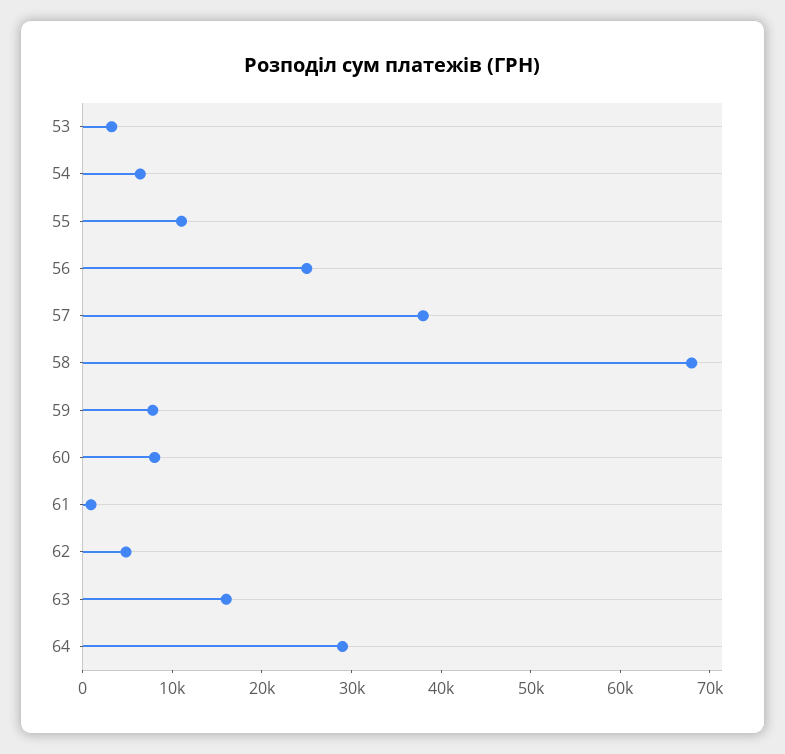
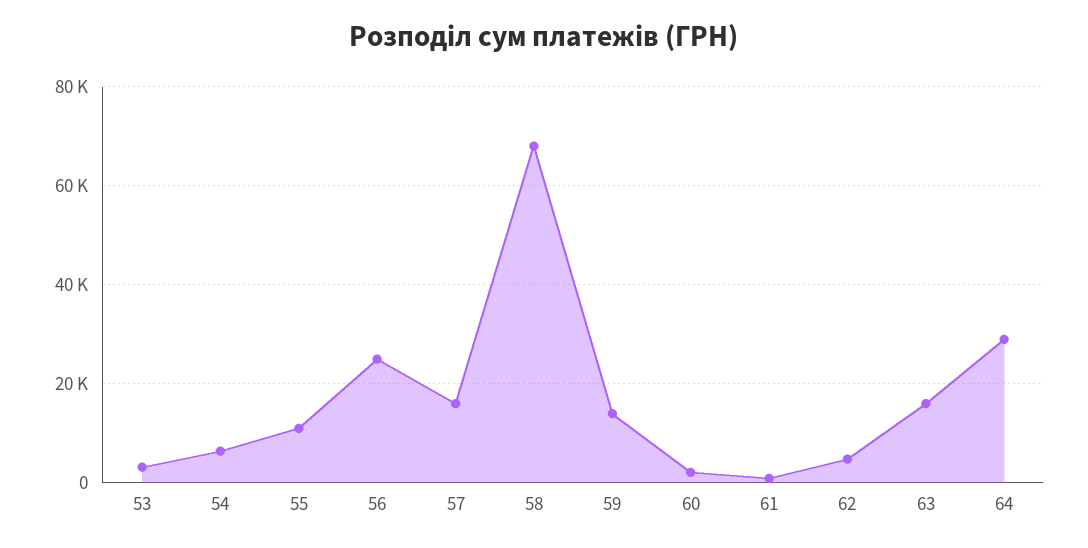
57: 38000 -> 16000
59: 8000 -> 14000
60: 8000 -> 2000

